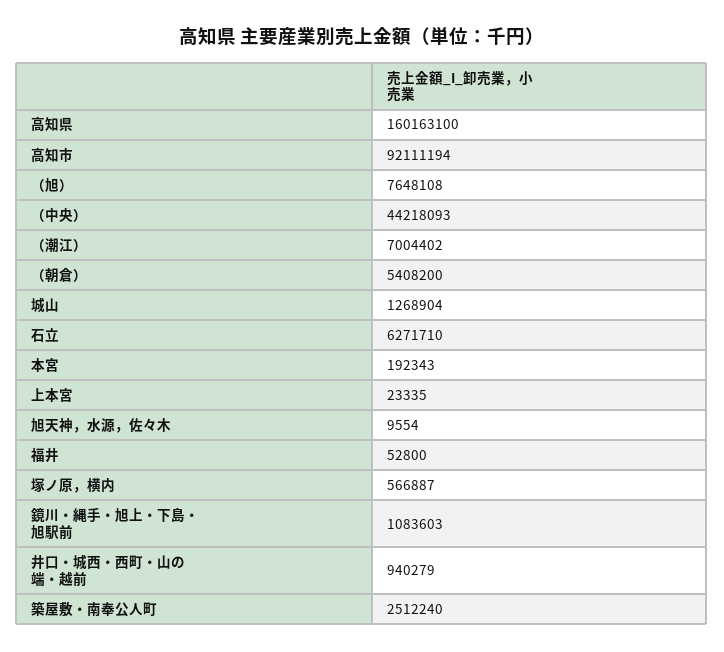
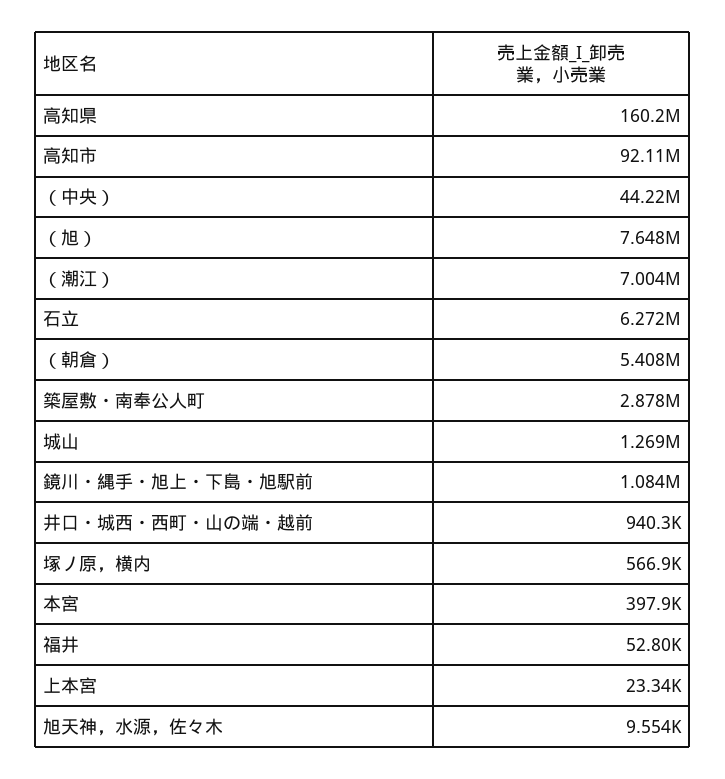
本宮: 192343 -> 397900
築屋敷・南奉公人町: 2512240 -> 2878000

